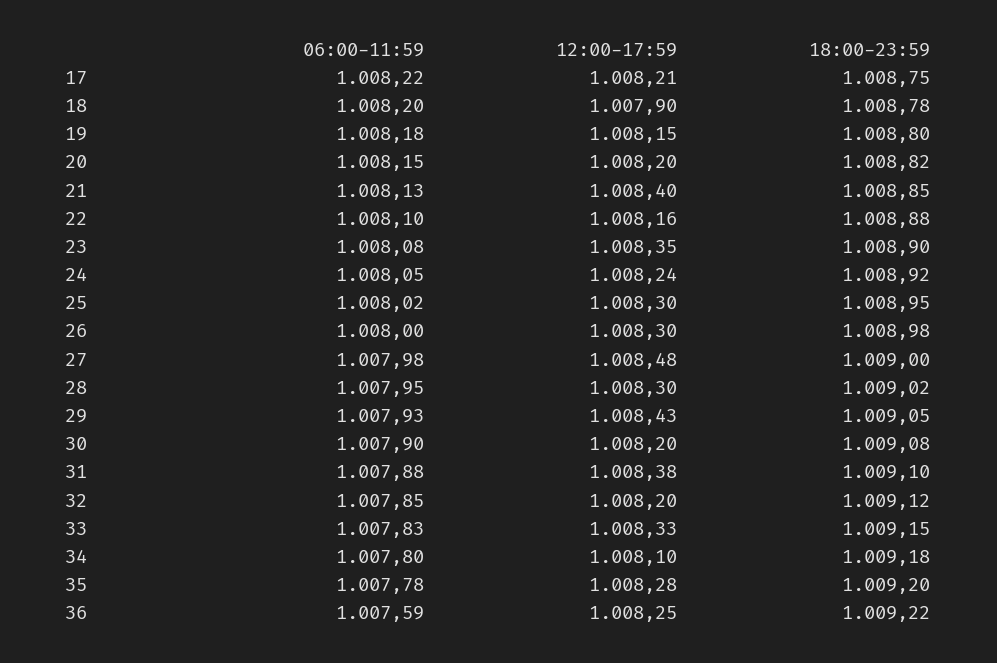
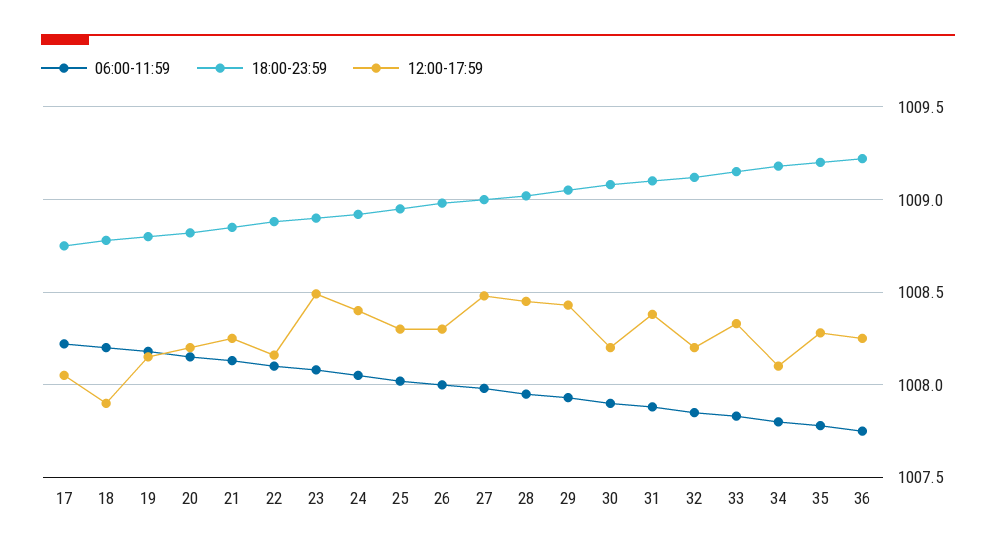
12:00-17:59, 17: 1008.21 -> 1008.05
12:00-17:59, 21: 1008.4 -> 1008.25
12:00-17:59, 23: 1008.35 -> 1008.5
12:00-17:59, 24: 1008.24 -> 1008.4
12:00-17:59, 28: 1008.3 -> 1008.45
06:00-11:59, 36: 1007.59 -> 1007.75

